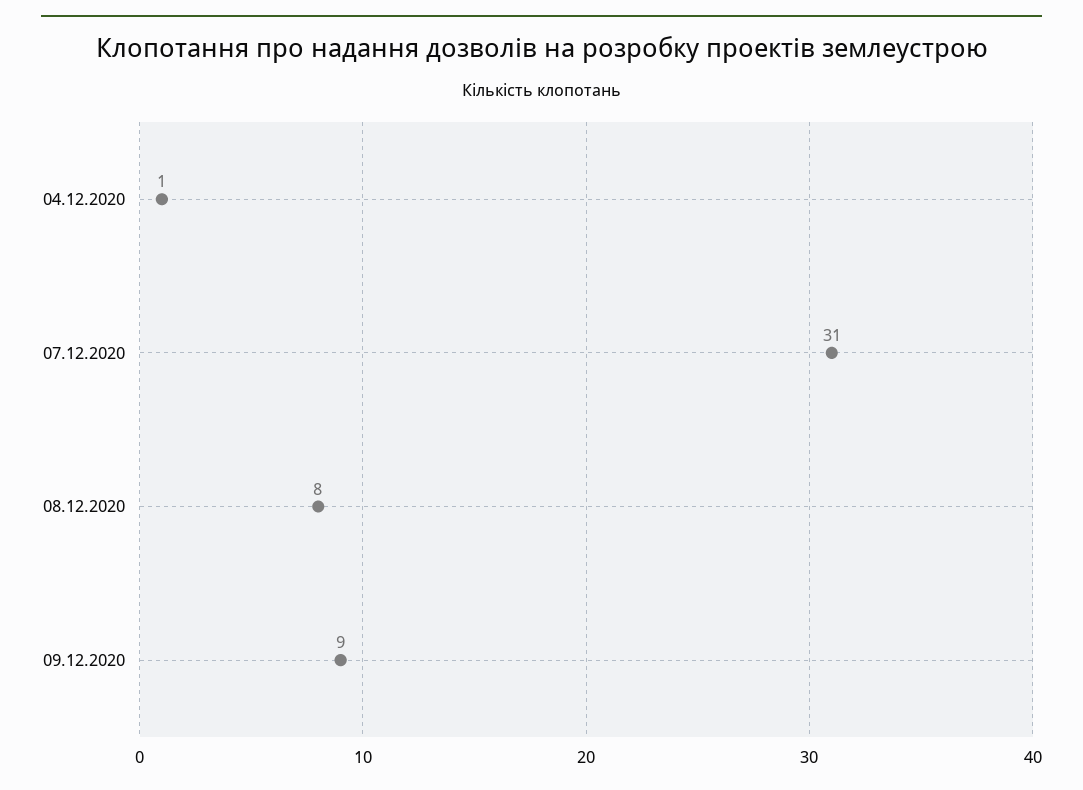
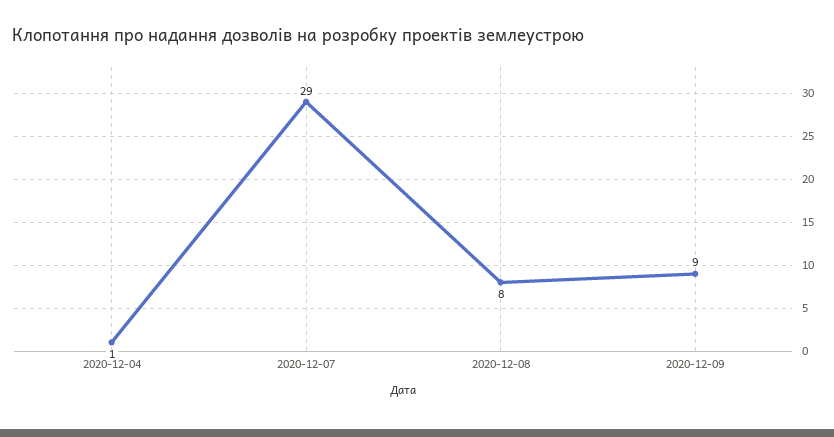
07.12.2020: 31 -> 29

